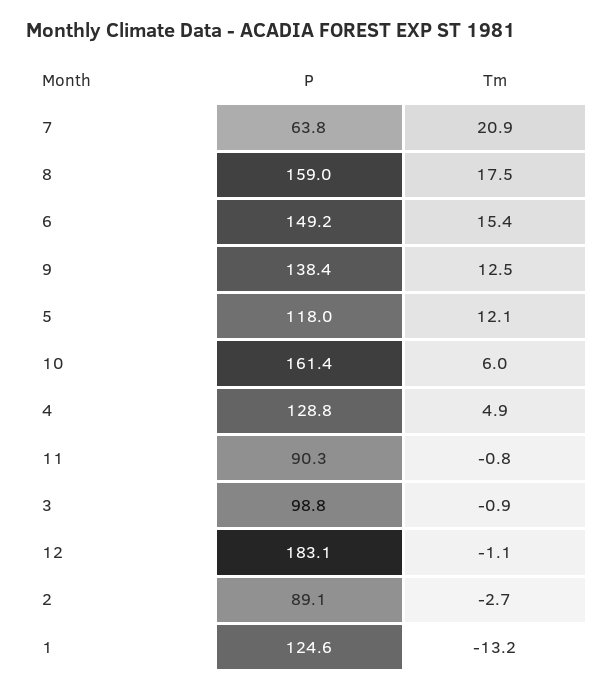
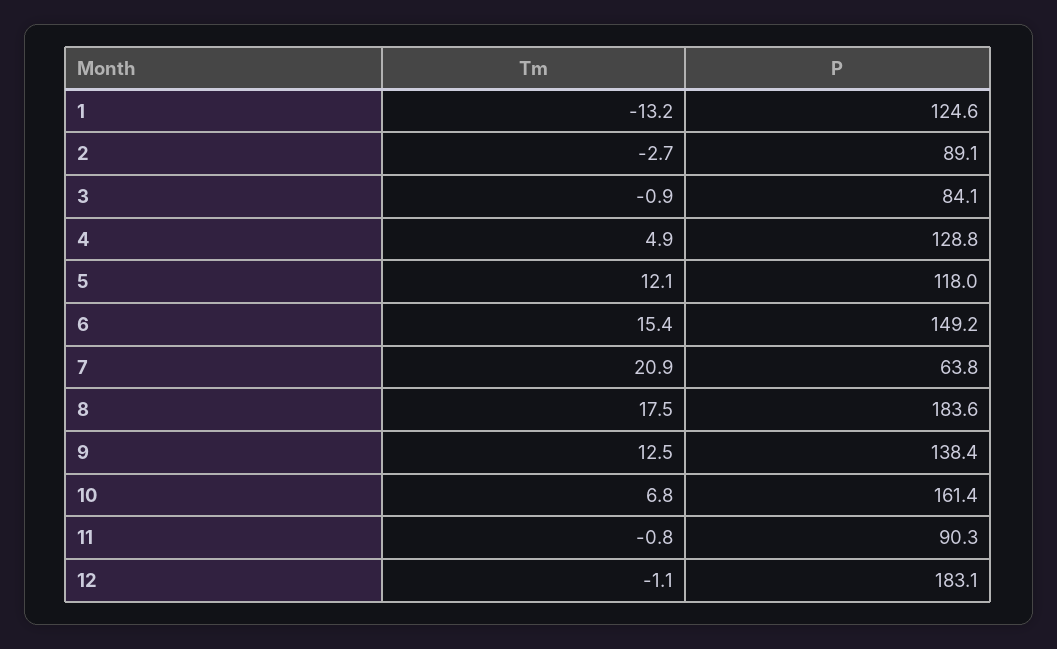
P, 8: 159 -> 183.6
Tm, 10: 6 -> 6.8
P, 3: 98.8 -> 84.1

